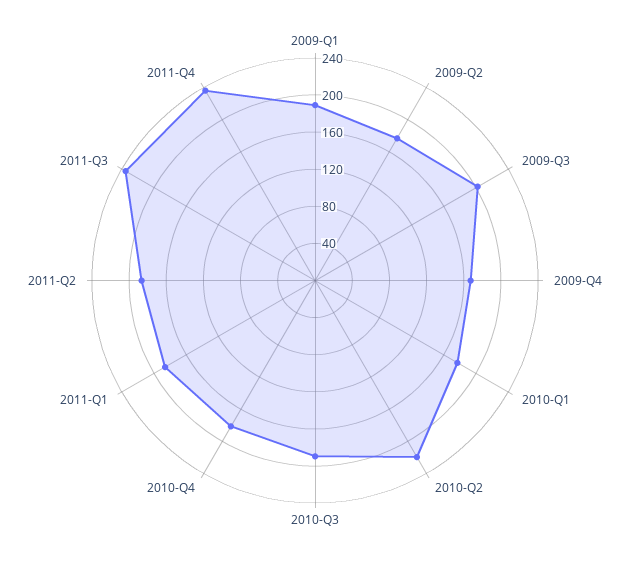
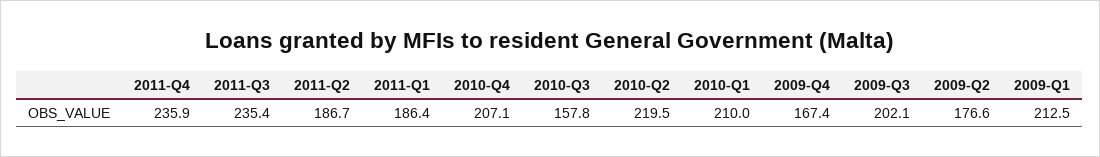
2009-Q1: 190 -> 212.5
2010-Q1: 180 -> 210
2010-Q3: 190 -> 157.8
2010-Q4: 180 -> 207.1

